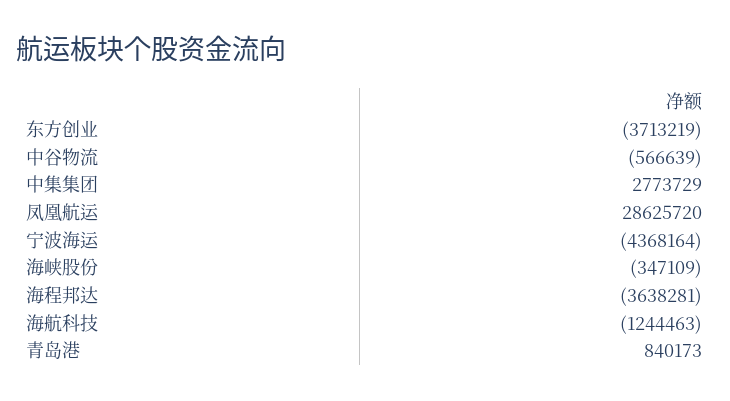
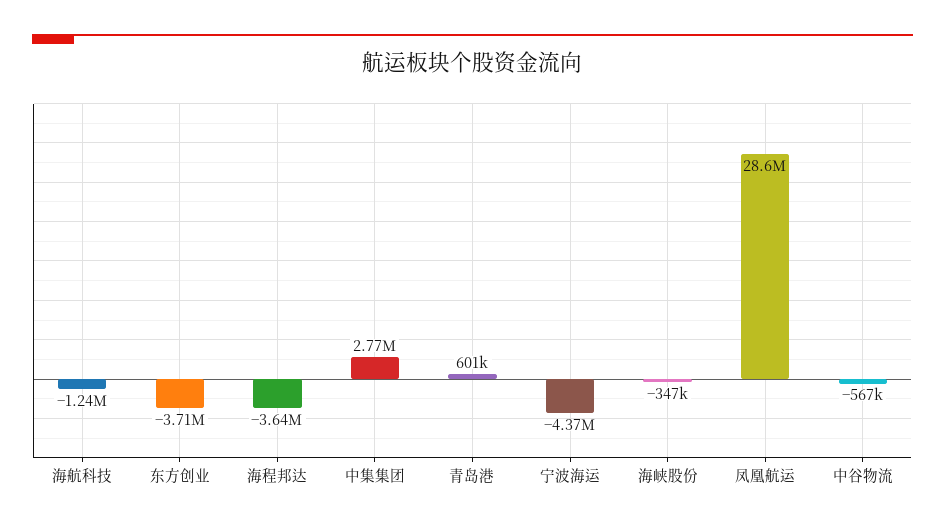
青岛港: 840173 -> 601000

